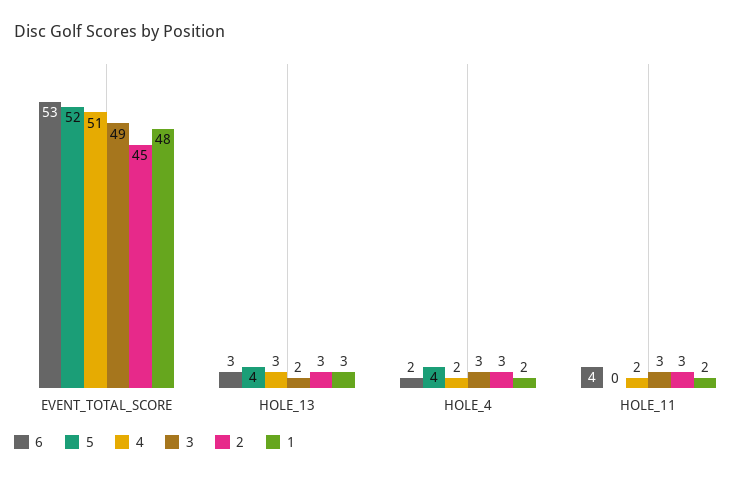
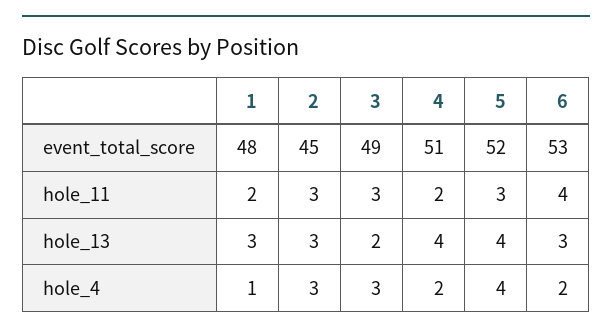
4, HOLE_13: 3 -> 4
1, HOLE_4: 2 -> 1
5, HOLE_11: 0 -> 3

